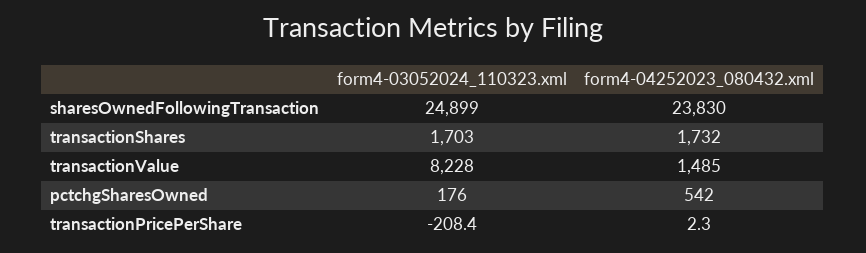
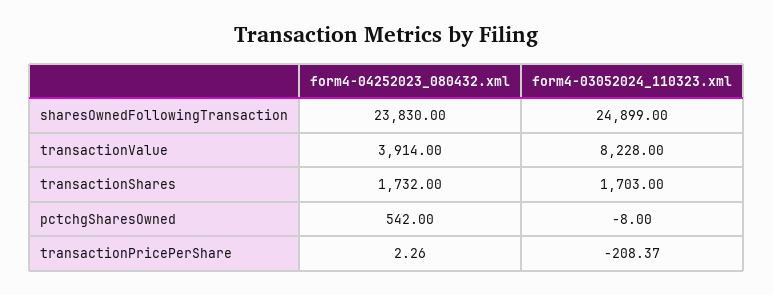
form4-04252023_080432.xml, transactionValue: 1485 -> 3914
form4-03052024_110323.xml, pctchgSharesOwned: 176 -> -8

